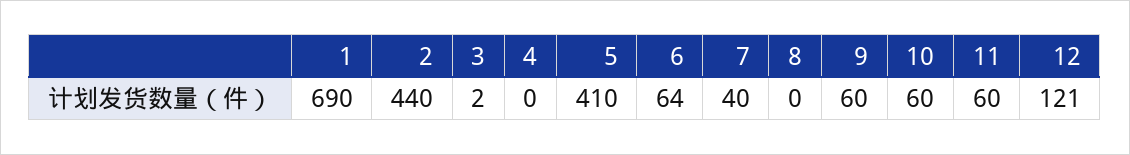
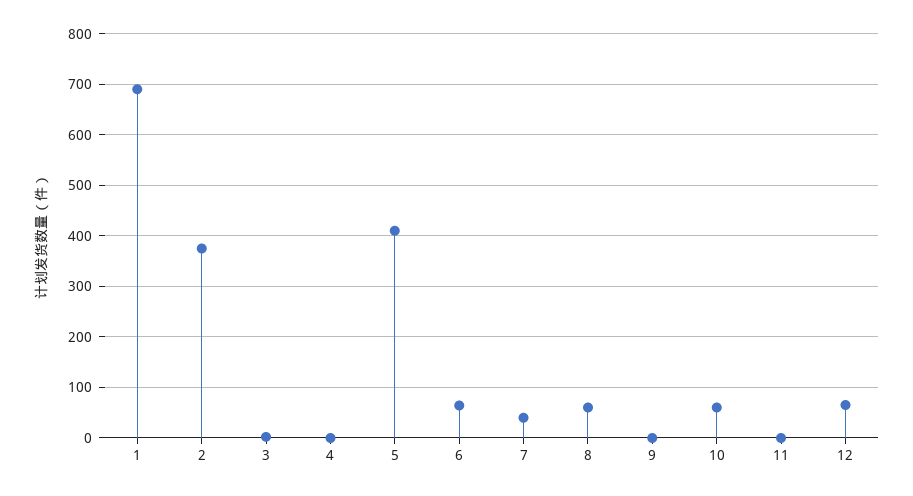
2: 440 -> 380
8: 0 -> 60
9: 60 -> 0
11: 60 -> 0
12: 121 -> 60

